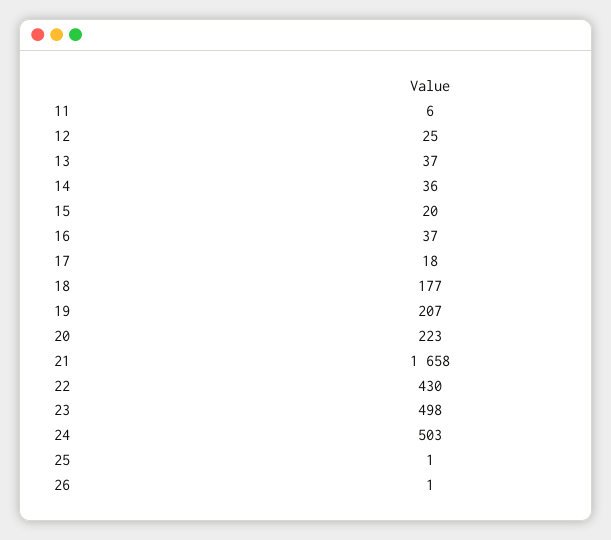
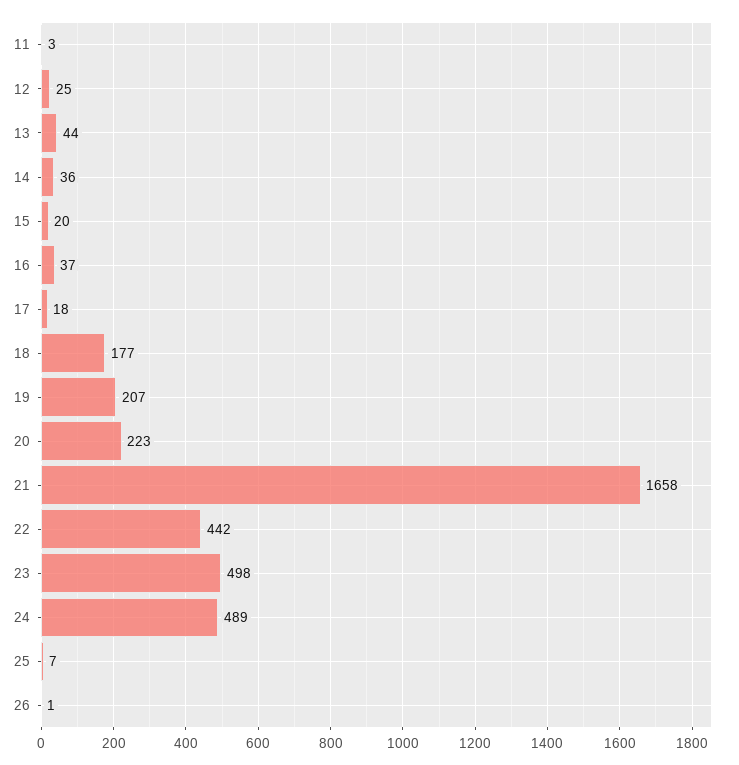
11: 6 -> 3
13: 37 -> 44
22: 430 -> 442
24: 503 -> 489
25: 1 -> 7

